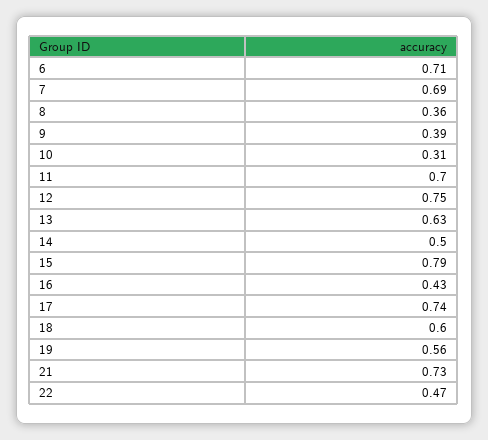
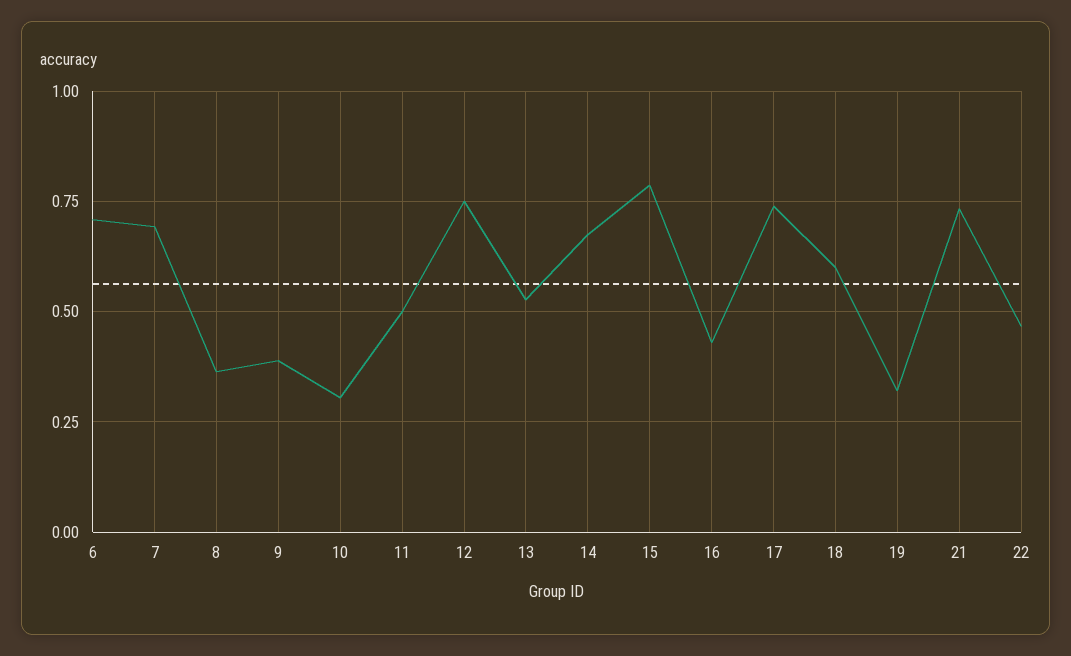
11: 0.7 -> 0.5
13: 0.63 -> 0.525
14: 0.5 -> 0.675
19: 0.56 -> 0.325

